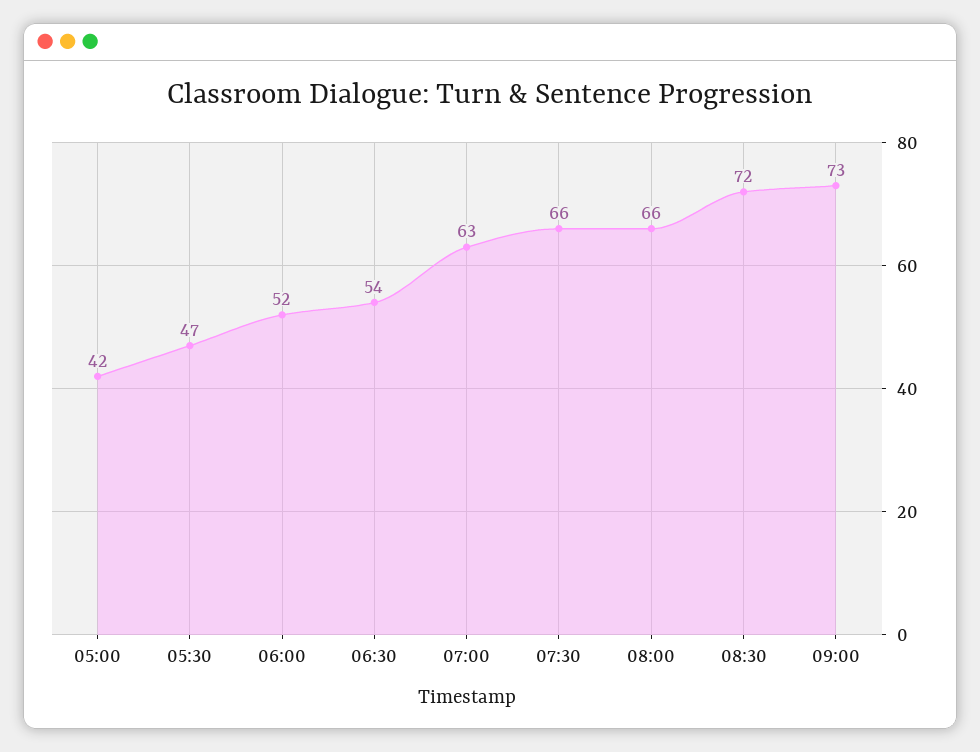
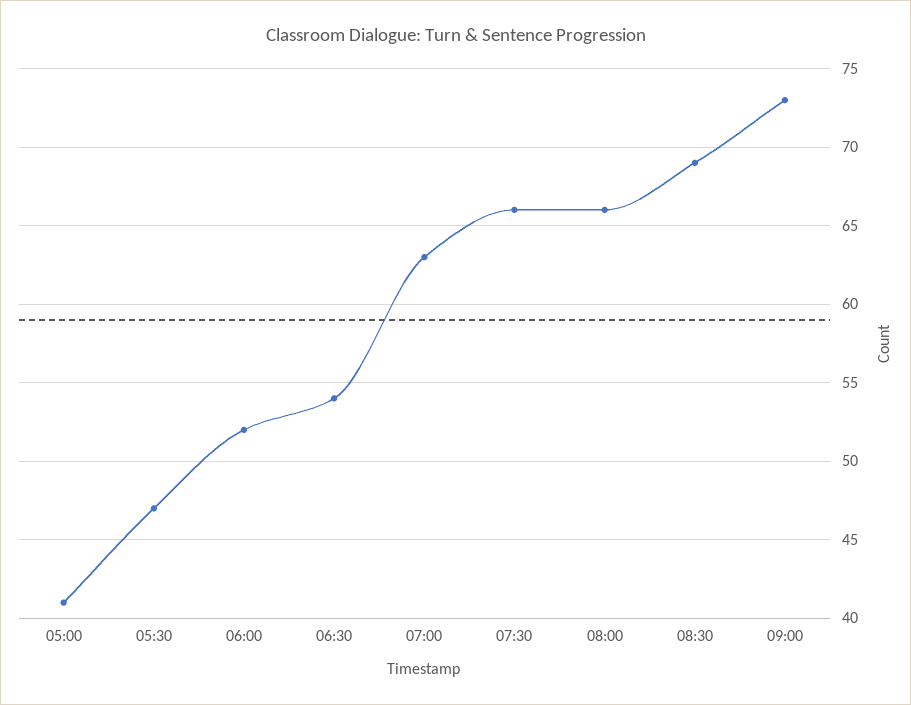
05:00: 42 -> 41
08:30: 72 -> 69

